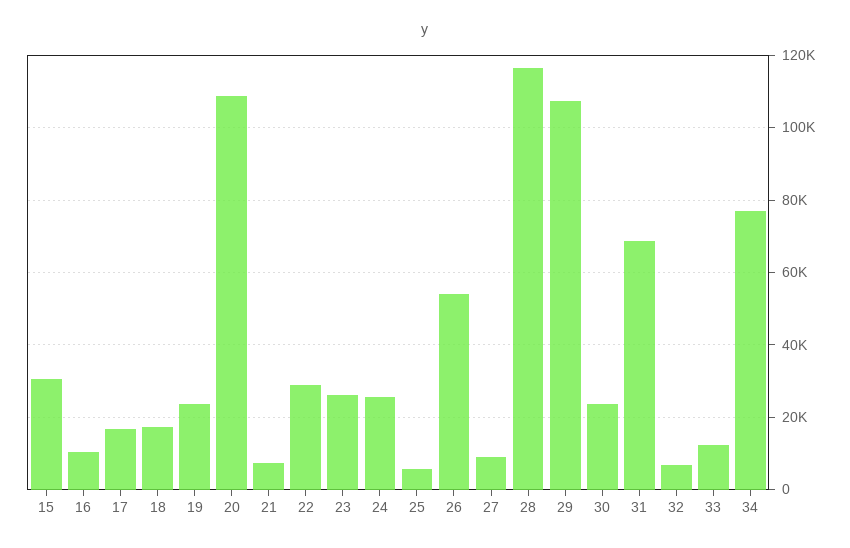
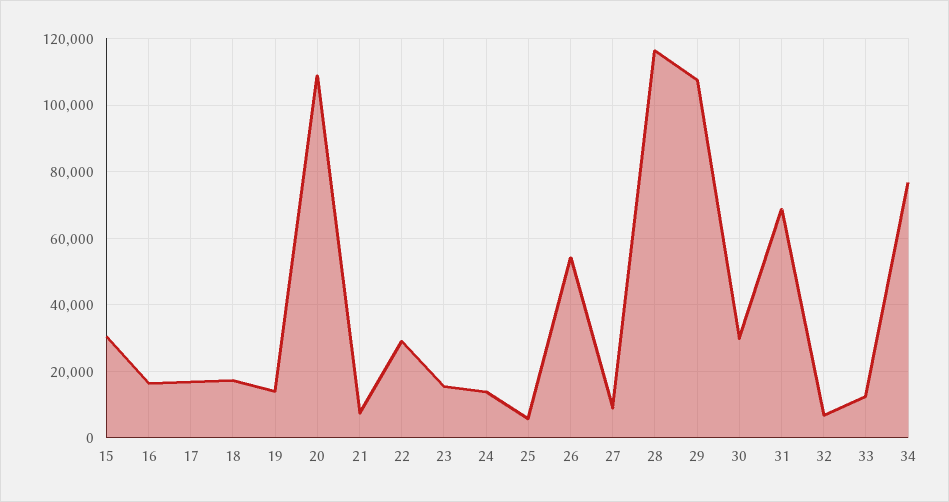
16: 10000 -> 16000
19: 24000 -> 14000
23: 26000 -> 16000
24: 26000 -> 14000
30: 24000 -> 30000

